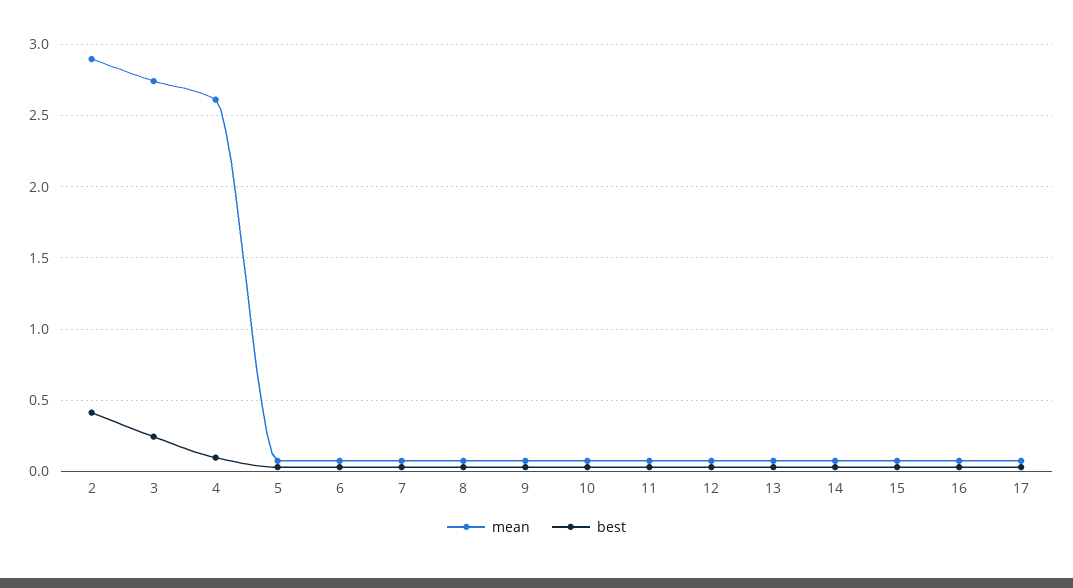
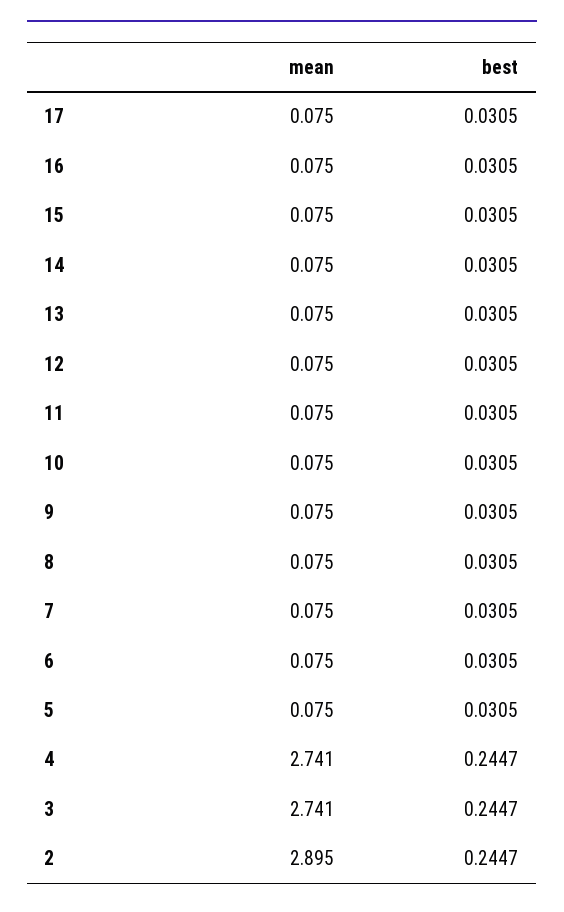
best, 2: 0.4 -> 0.2447
mean, 4: 2.6 -> 2.741
best, 4: 0.1 -> 0.2447

